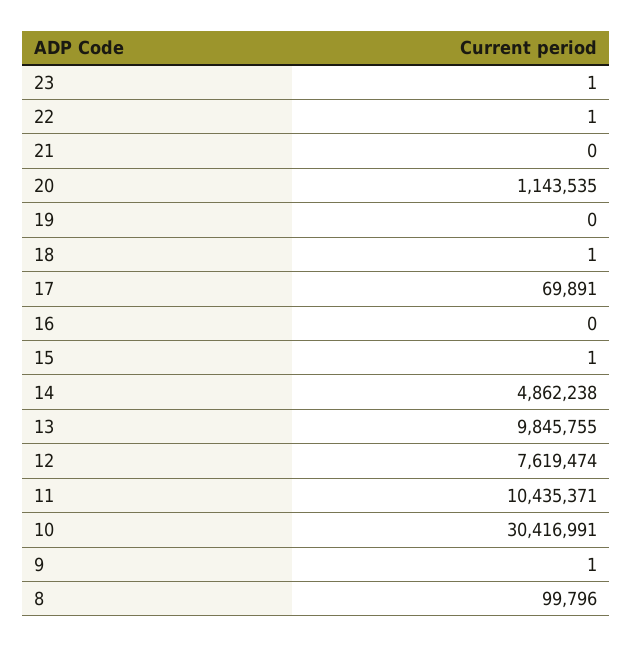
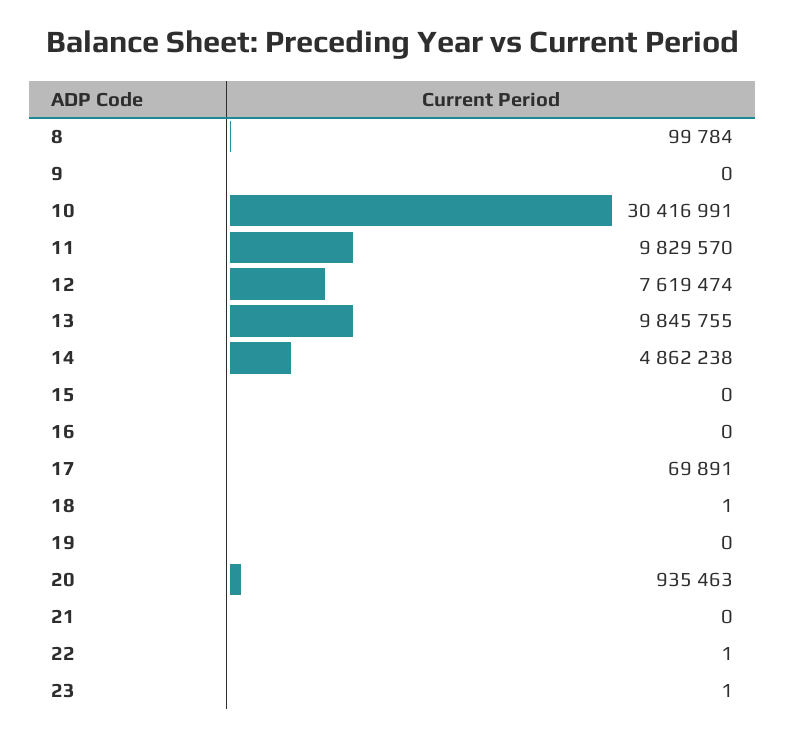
20: 1143535 -> 935463
15: 1 -> 0
11: 10435371 -> 9829570
9: 1 -> 0
8: 99796 -> 99784

